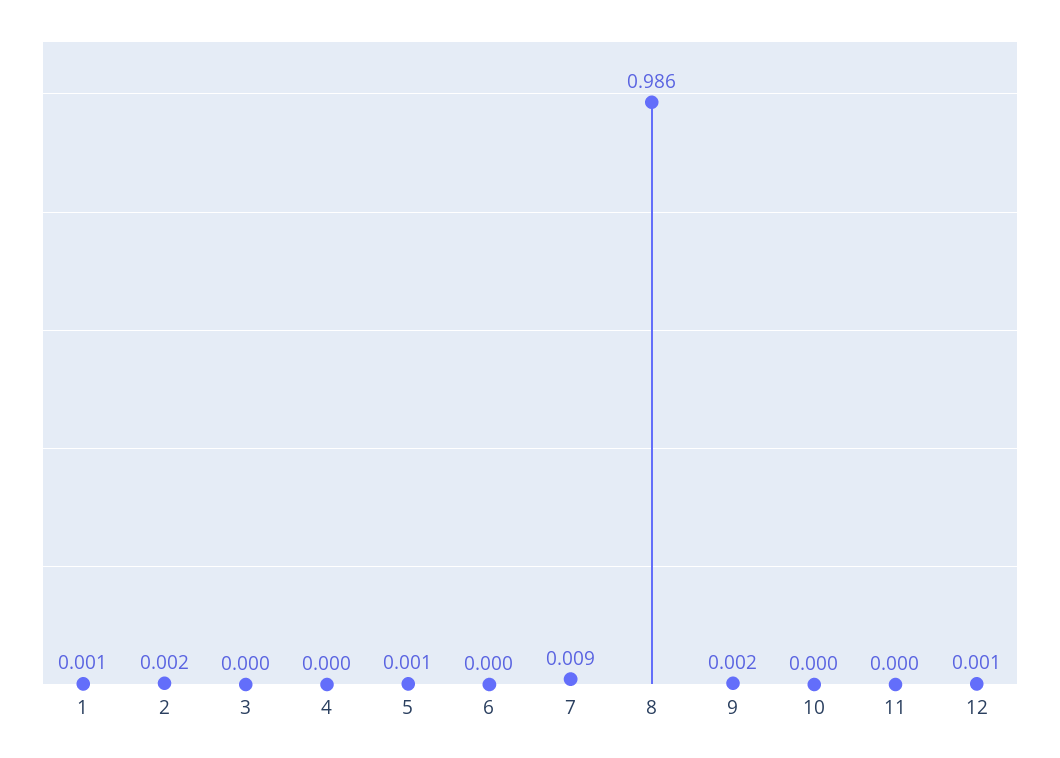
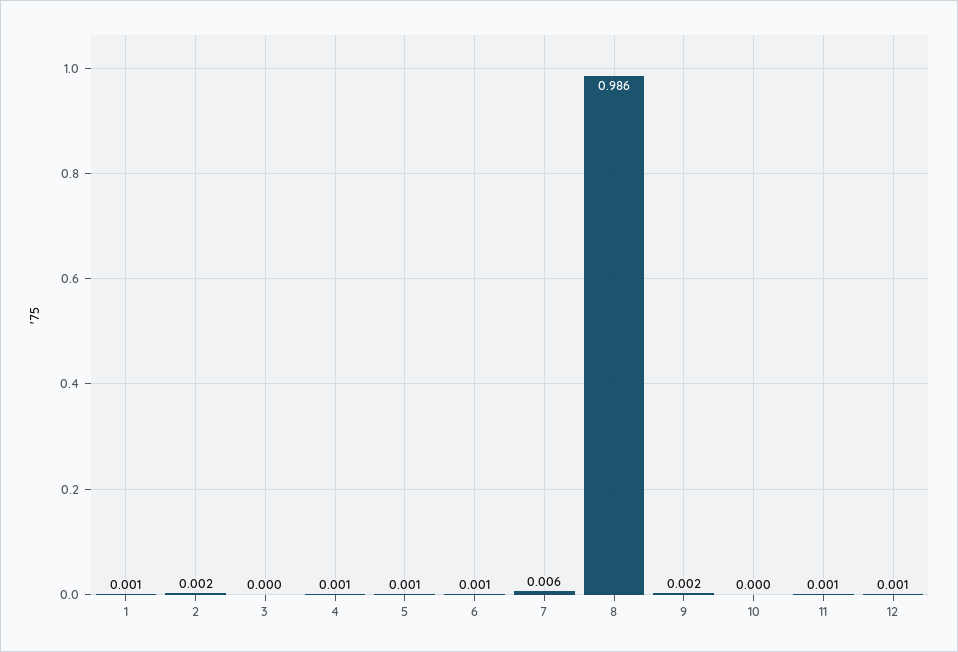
4: 0 -> 0.001
6: 0 -> 0.001
7: 0.009 -> 0.006
11: 0 -> 0.001

